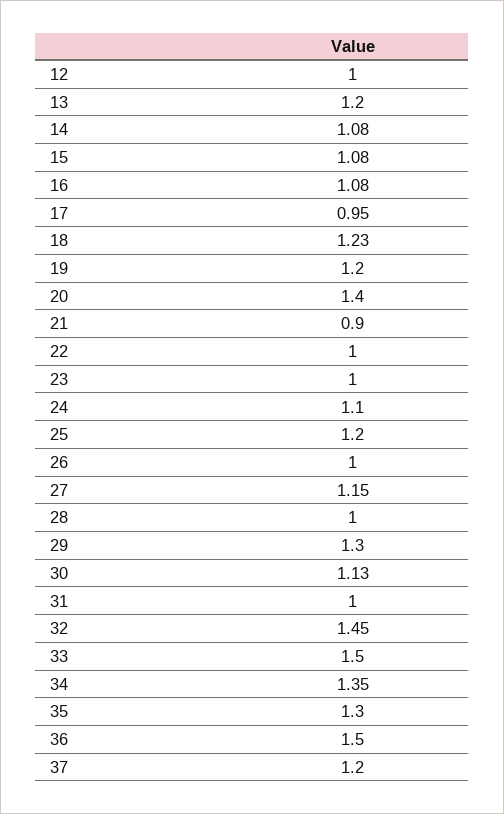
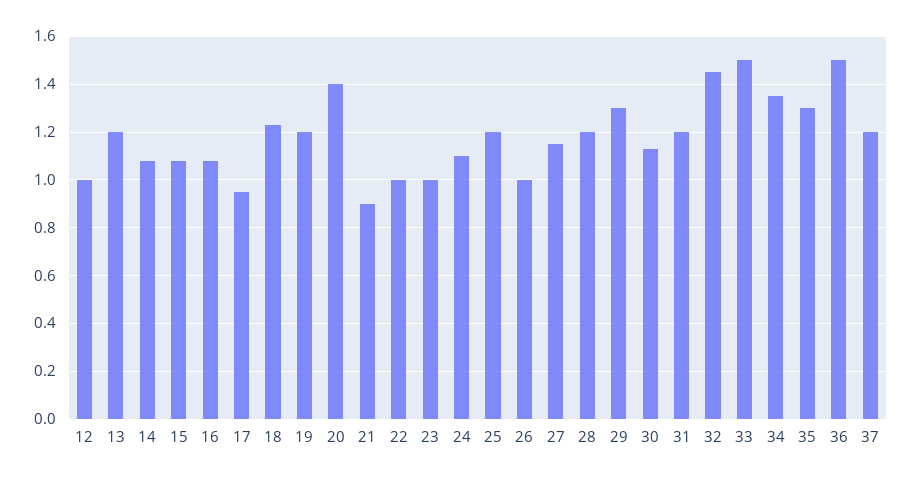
28: 1 -> 1.2
31: 1 -> 1.2

